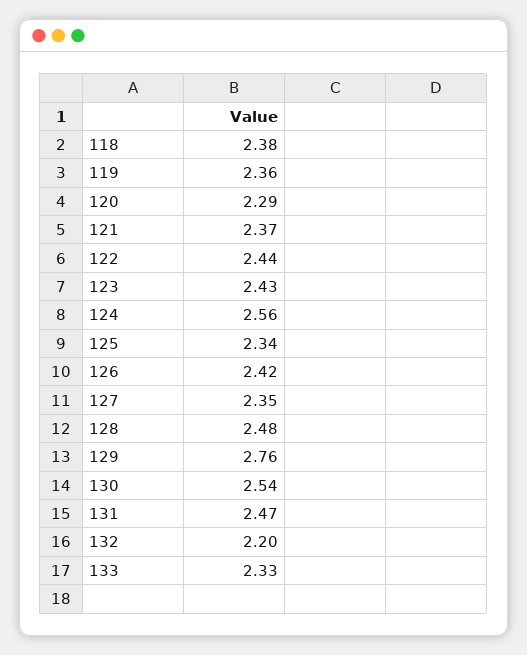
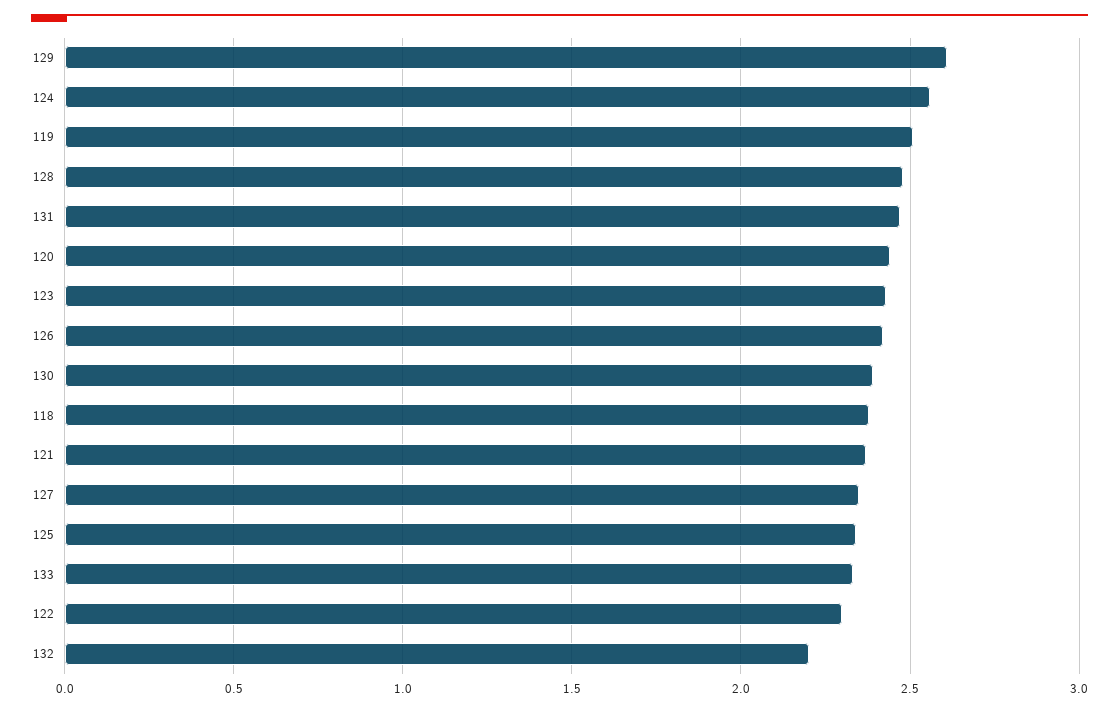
119: 2.36 -> 2.5
120: 2.29 -> 2.45
122: 2.44 -> 2.3
129: 2.76 -> 2.6
130: 2.54 -> 2.4

